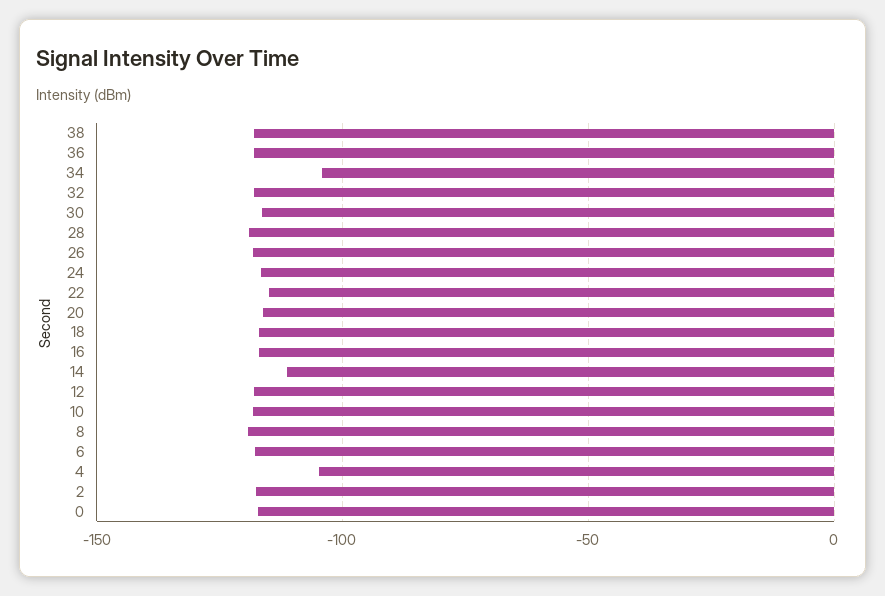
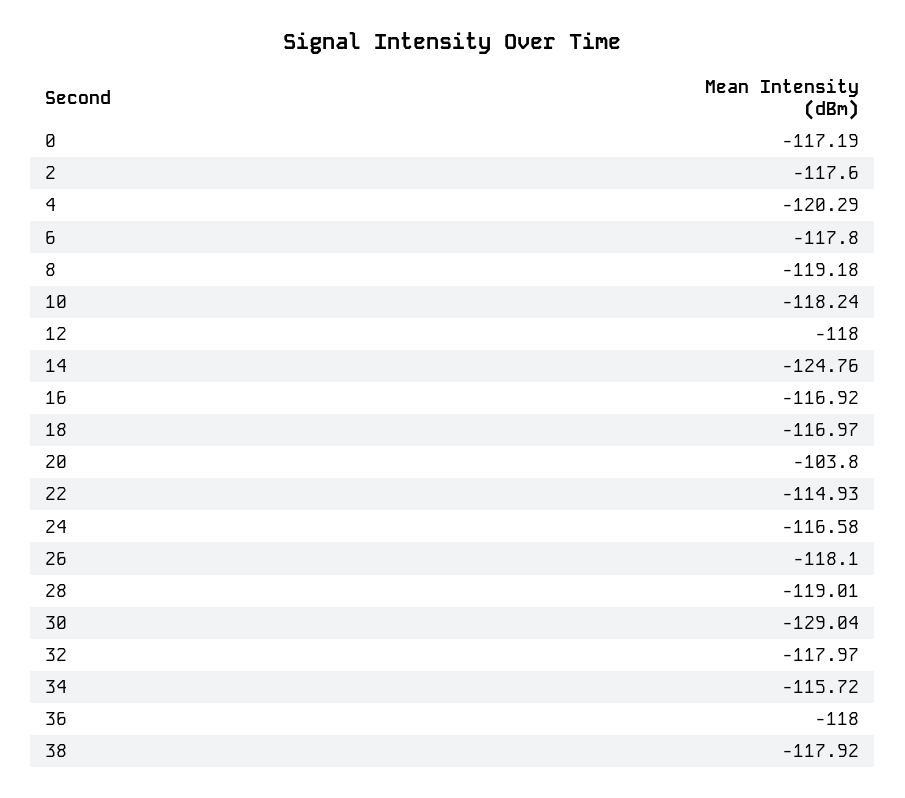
34: -105 -> -115.72
30: -115 -> -129.04
20: -115 -> -103.8
14: -110 -> -124.76
4: -105 -> -120.29

